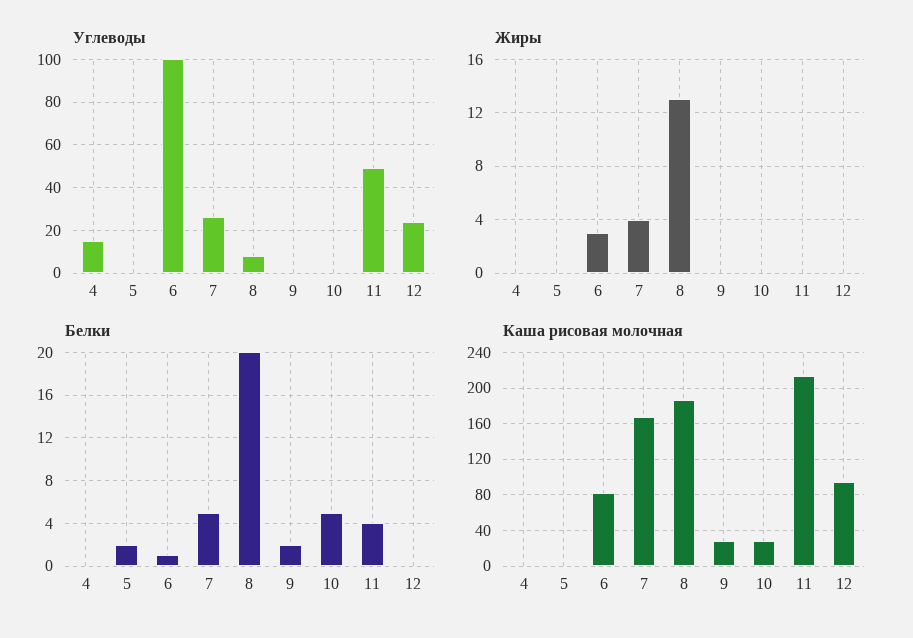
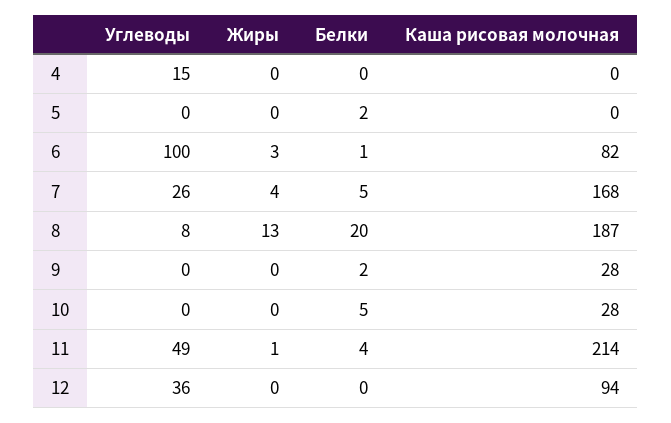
Углеводы, 12: 25 -> 36
Жиры, 11: 0 -> 1

